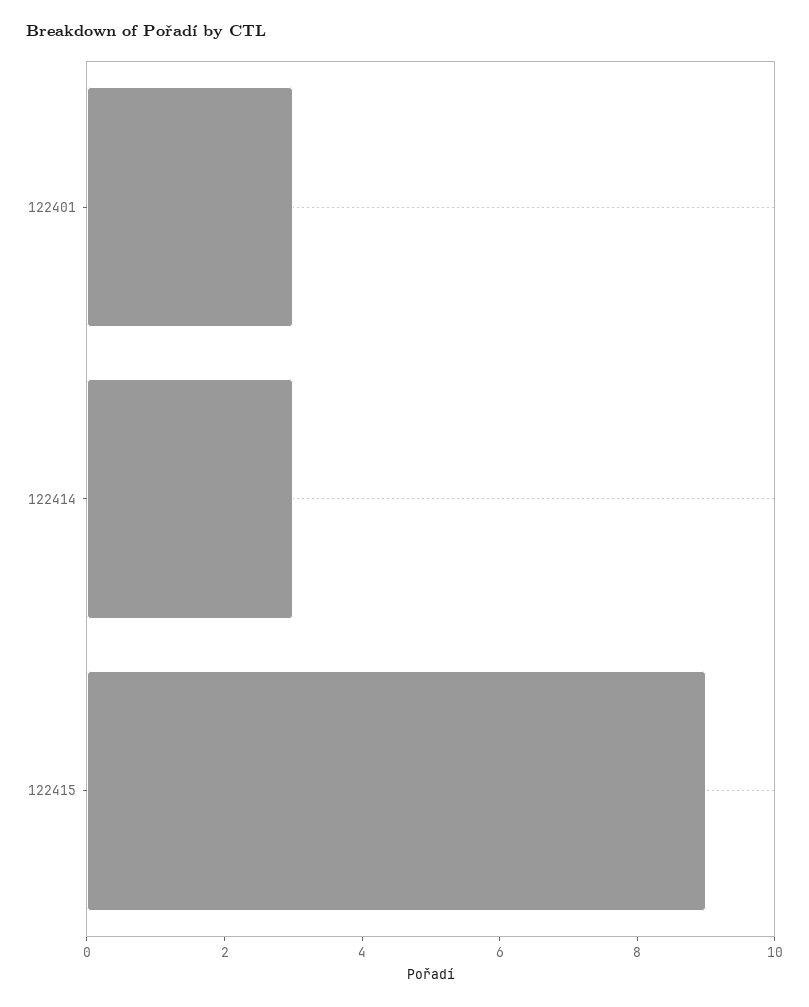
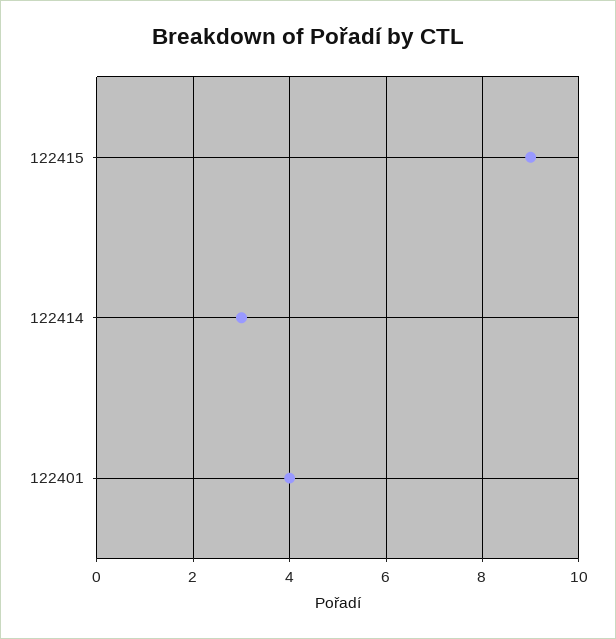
122401: 3 -> 4

